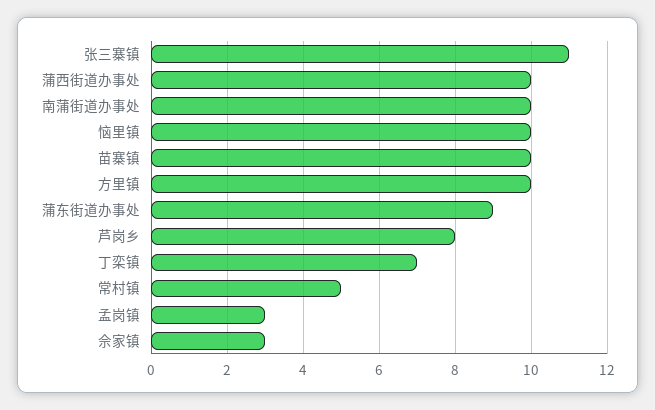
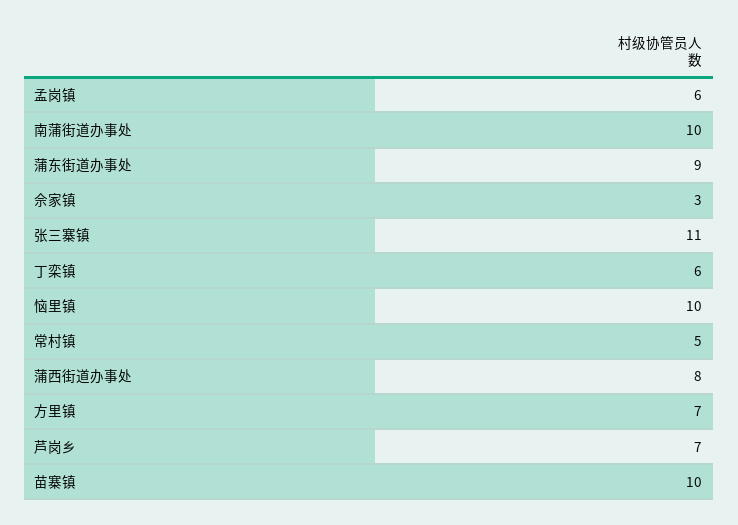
蒲西街道办事处: 10 -> 8
方里镇: 10 -> 7
芦岗乡: 8 -> 7
丁栾镇: 7 -> 6
孟岗镇: 3 -> 6

